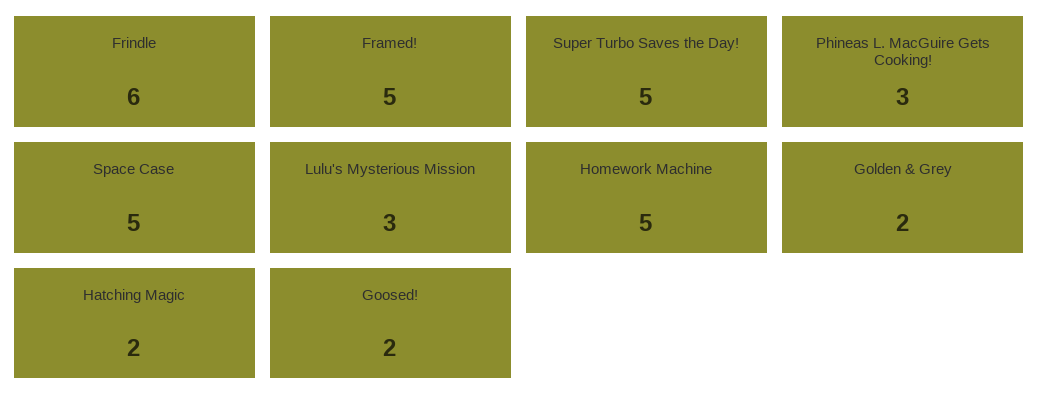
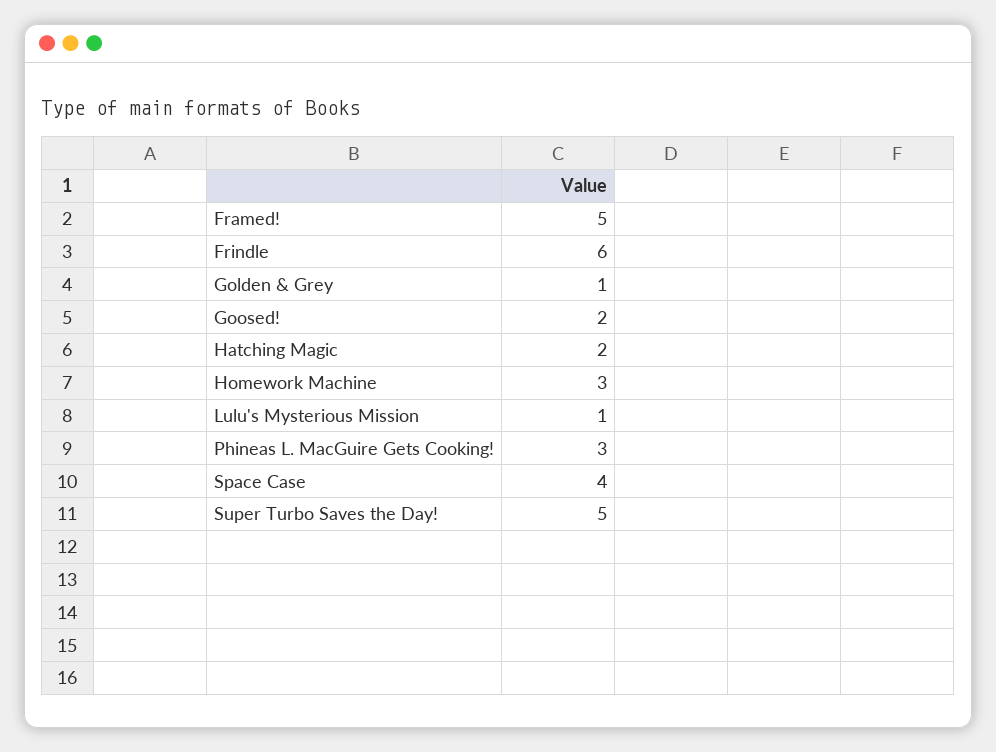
Space Case: 5 -> 4
Lulu's Mysterious Mission: 3 -> 1
Homework Machine: 5 -> 3
Golden & Grey: 2 -> 1

